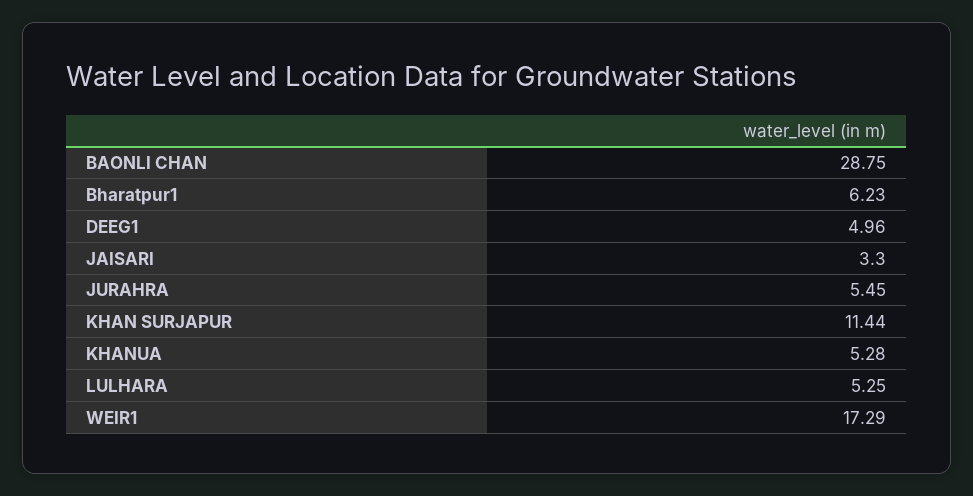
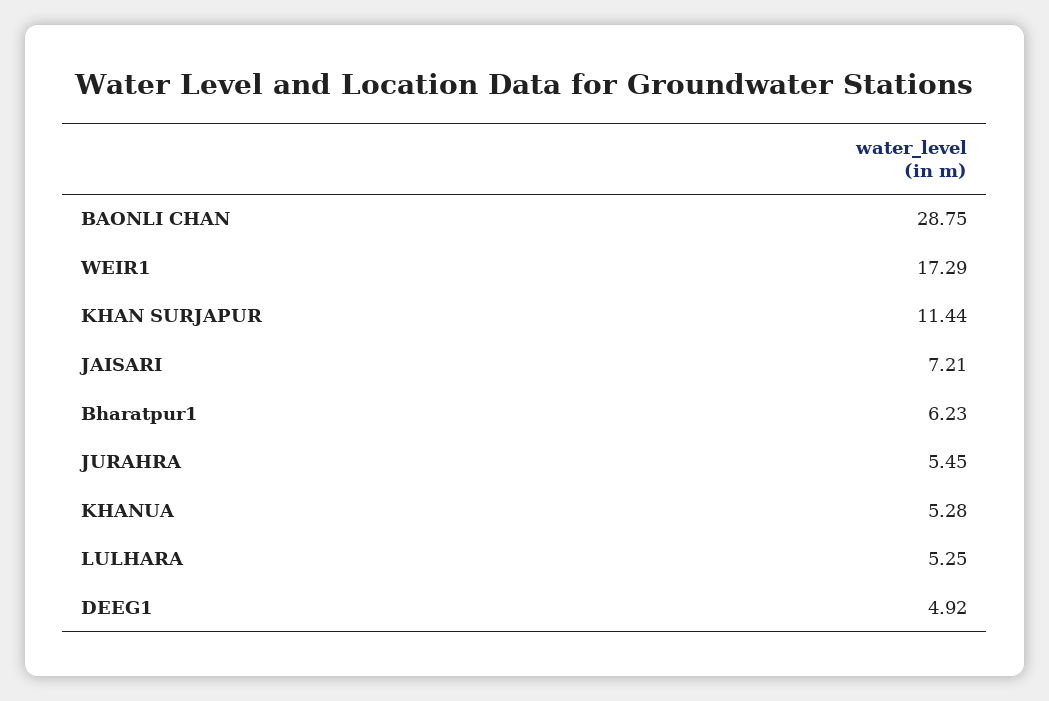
DEEG1: 4.96 -> 4.92
JAISARI: 3.3 -> 7.21

